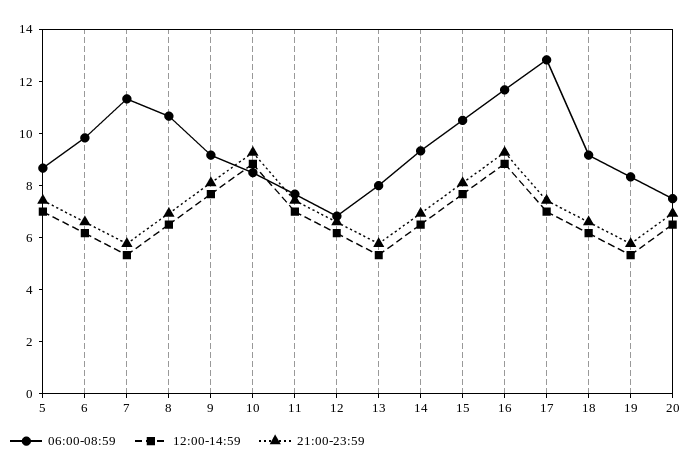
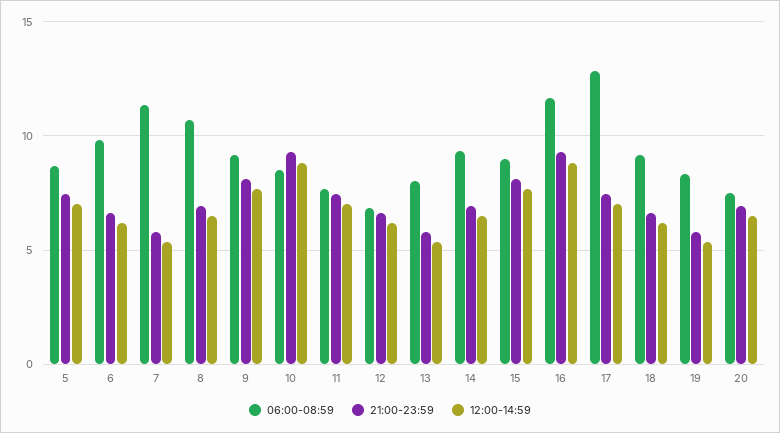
06:00-08:59, 15: 10.5 -> 9

